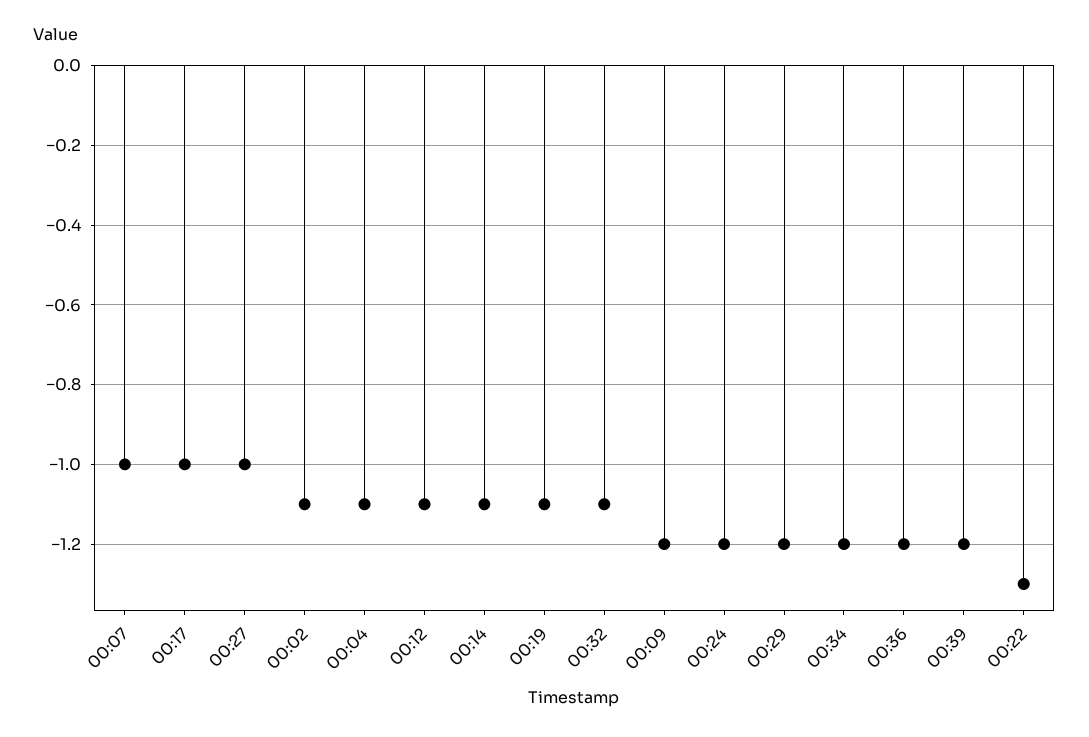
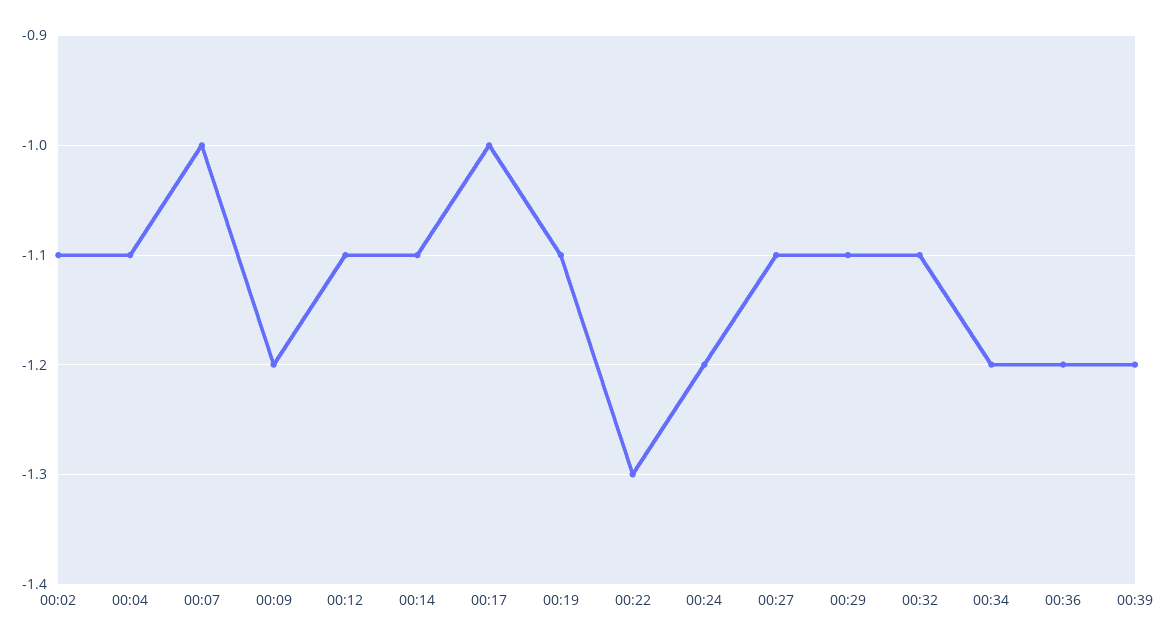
00:27: -1 -> -1.1
00:29: -1.2 -> -1.1

